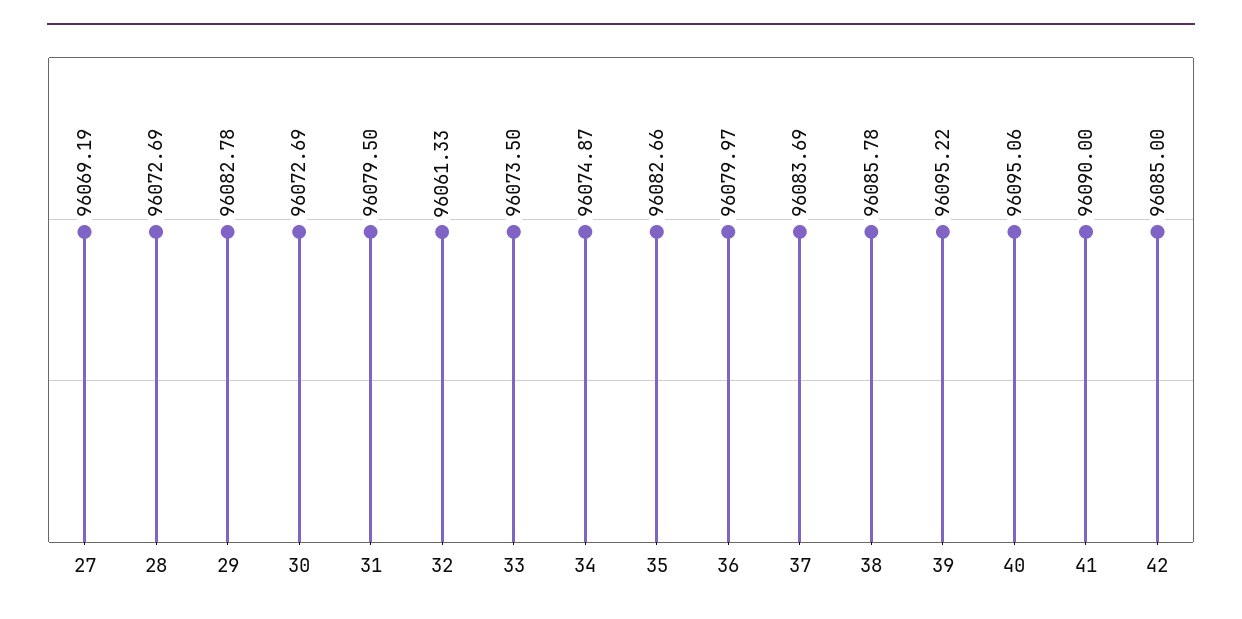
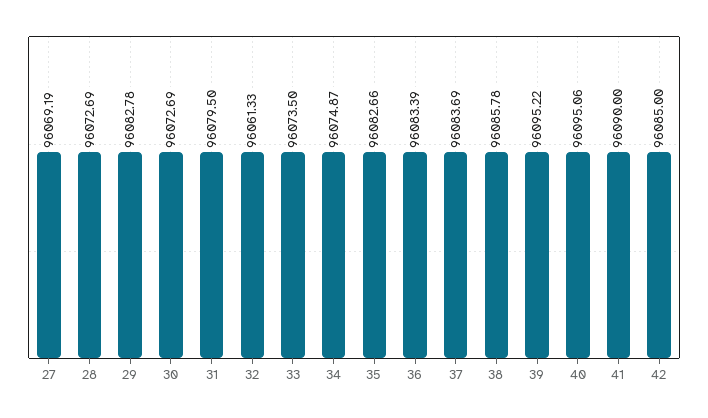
36: 96079.97 -> 96083.39

